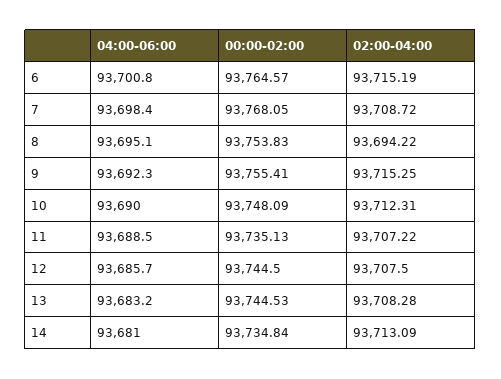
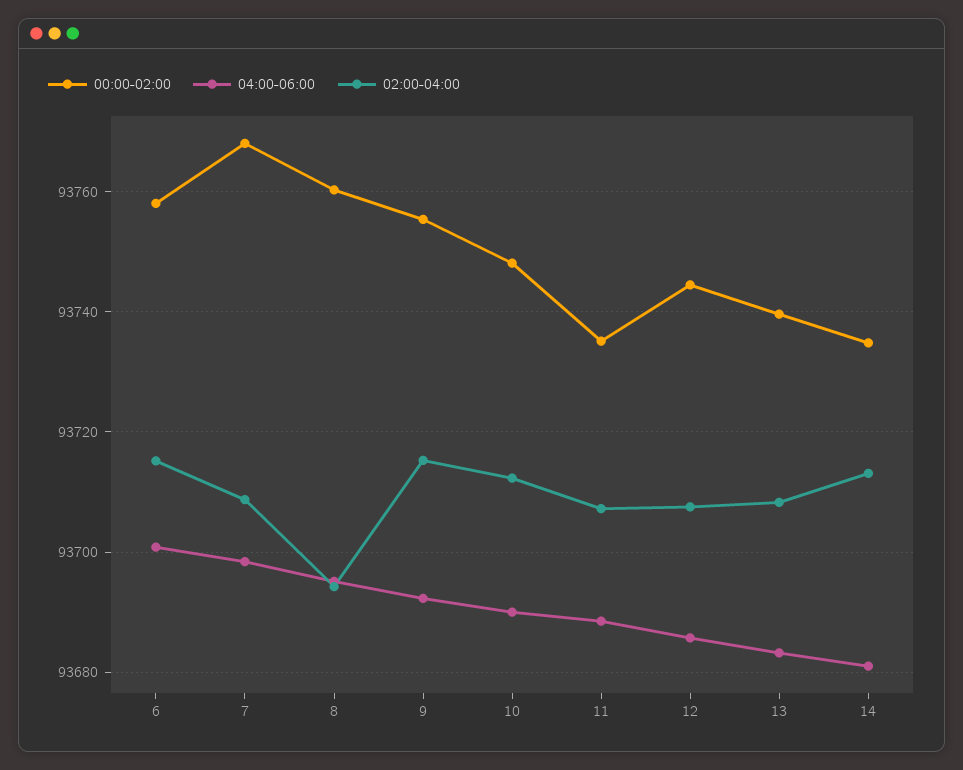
00:00-02:00, 6: 93764.57 -> 93758
00:00-02:00, 8: 93753.83 -> 93760
00:00-02:00, 13: 93744.53 -> 93740

